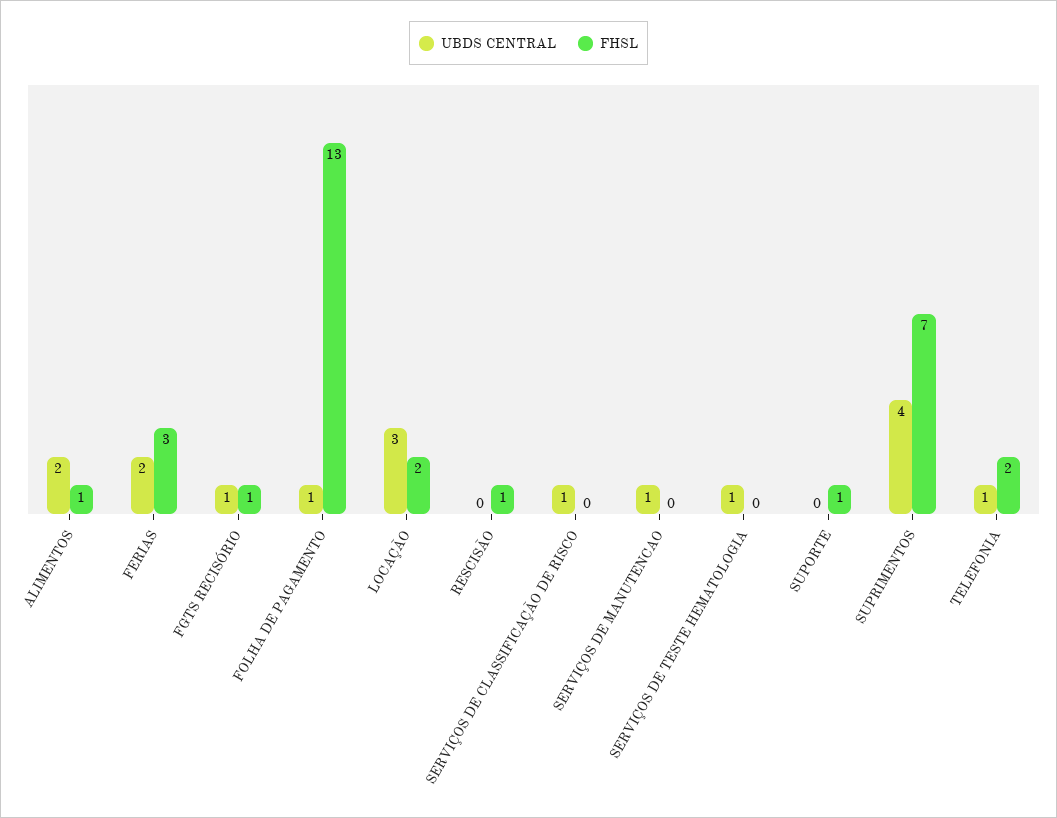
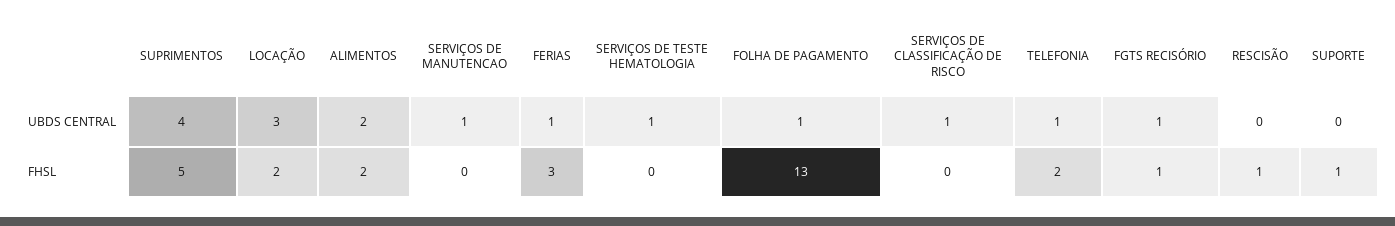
FHSL, ALIMENTOS: 1 -> 2
UBDS CENTRAL, FERIAS: 2 -> 1
FHSL, SUPRIMENTOS: 7 -> 5

